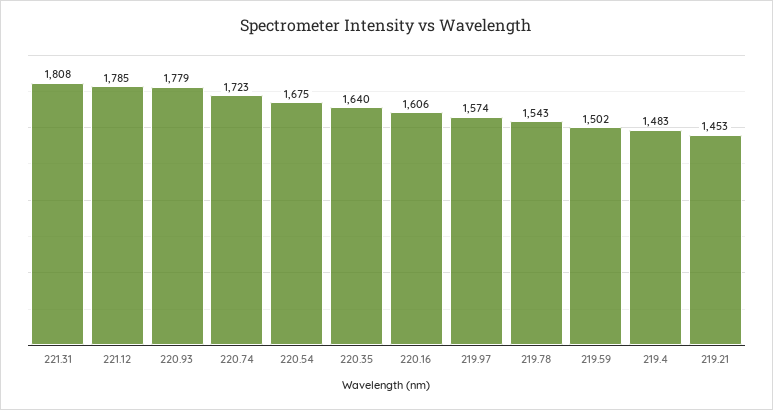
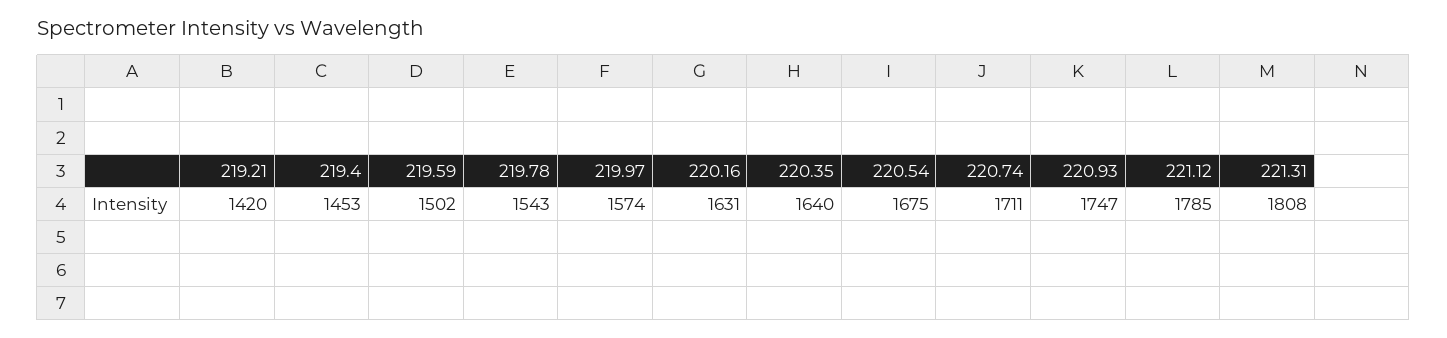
220.93: 1779 -> 1747
220.74: 1723 -> 1711
220.16: 1606 -> 1631
219.4: 1483 -> 1453
219.21: 1453 -> 1420

